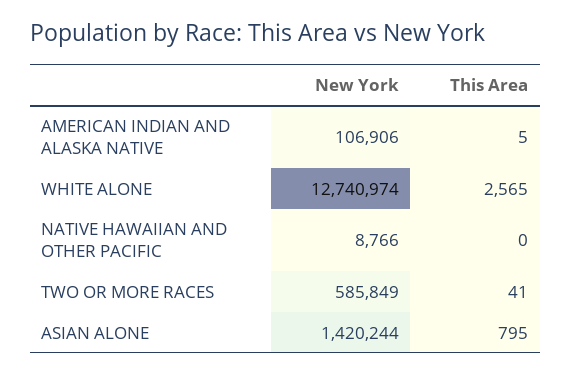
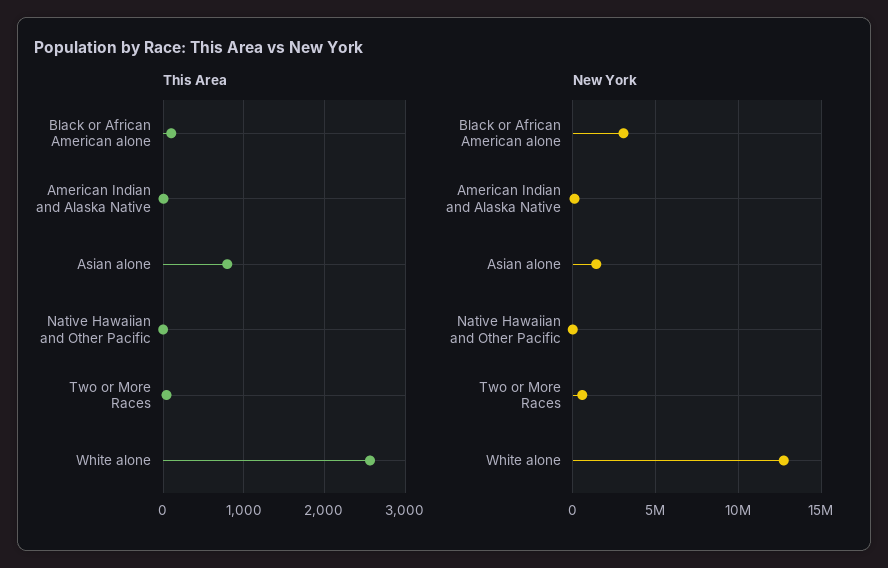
This Area, Black or African American alone: none -> 100
New York, Black or African American alone: none -> 3000000

